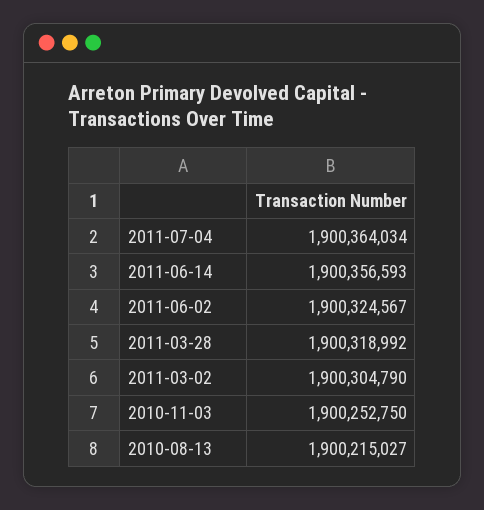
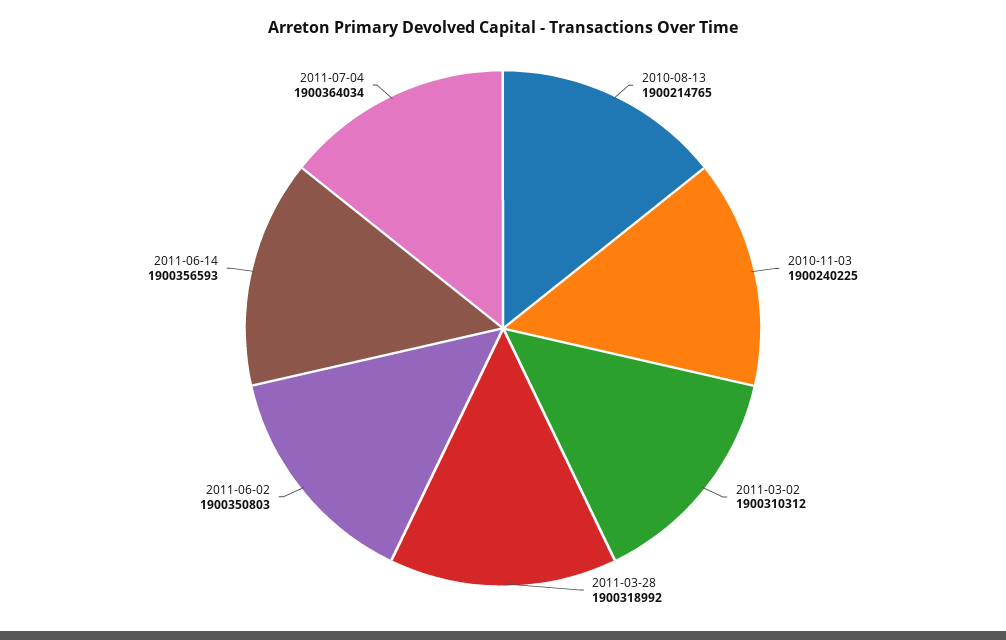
2011-06-02: 1900324567 -> 1900350803
2011-03-02: 1900304790 -> 1900310312
2010-11-03: 1900252750 -> 1900240225
2010-08-13: 1900215027 -> 1900214765

